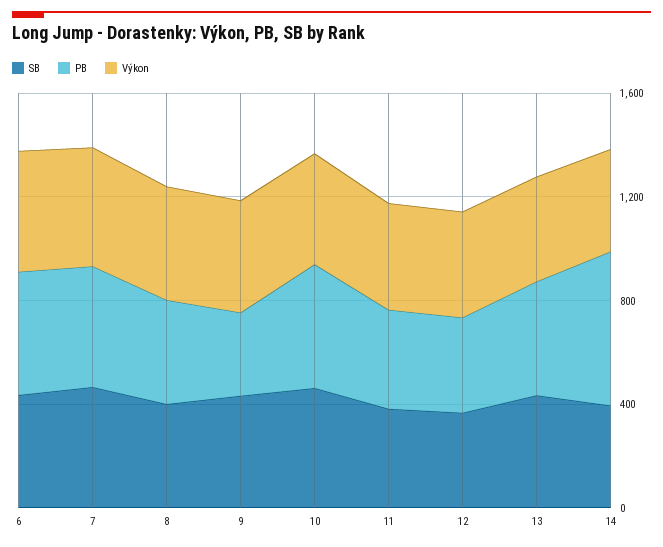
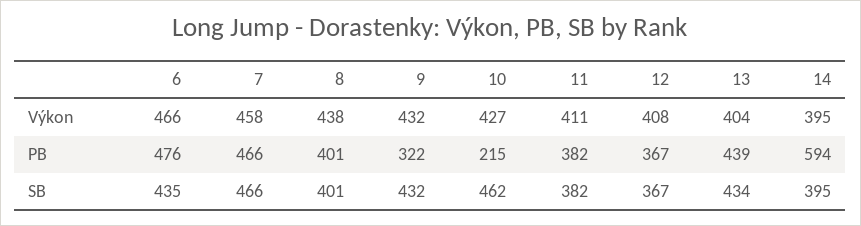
PB, 10: 500 -> 215

